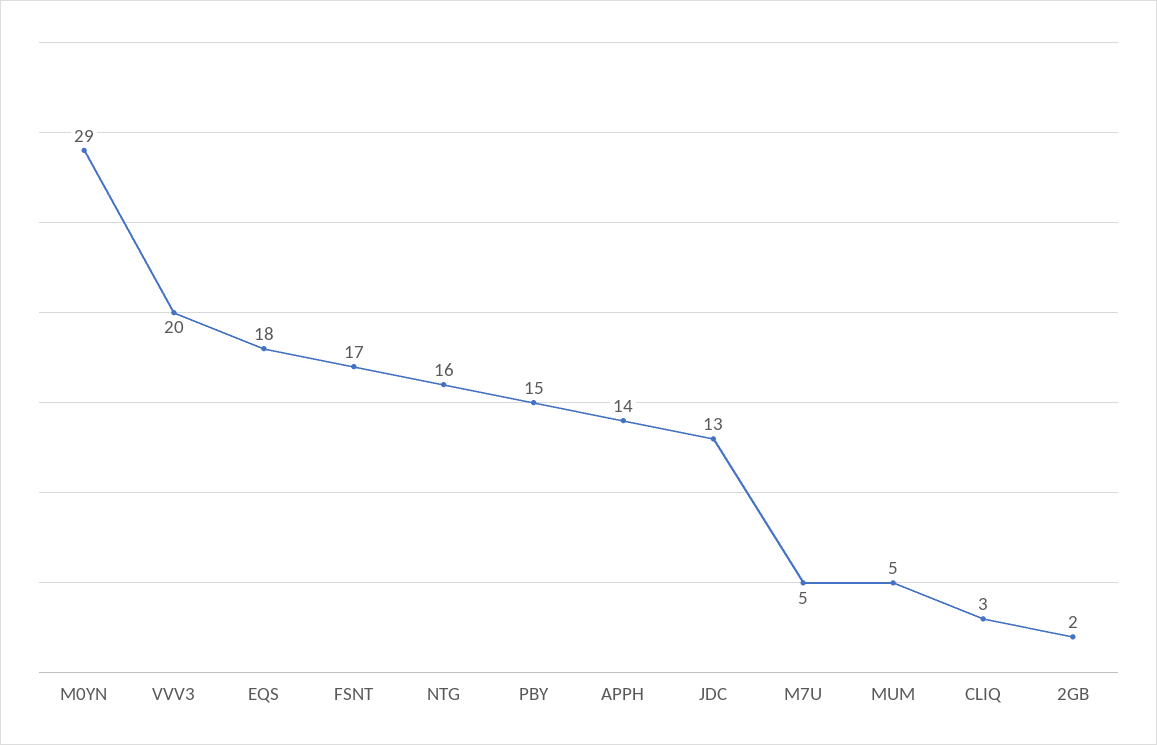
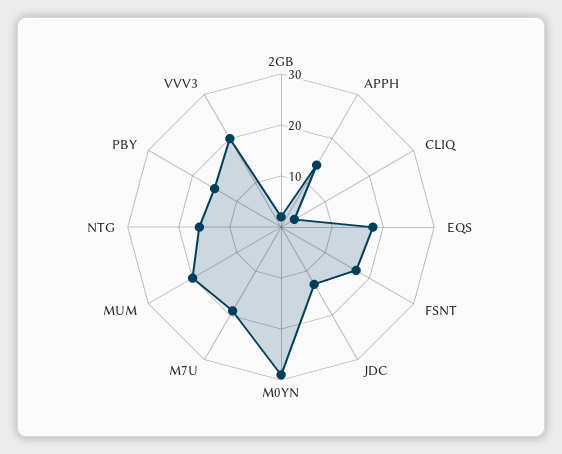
M7U: 5 -> 20
MUM: 5 -> 20

